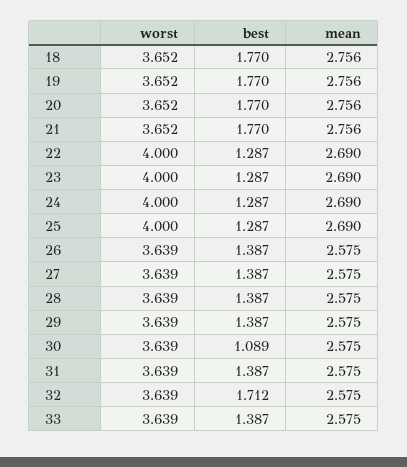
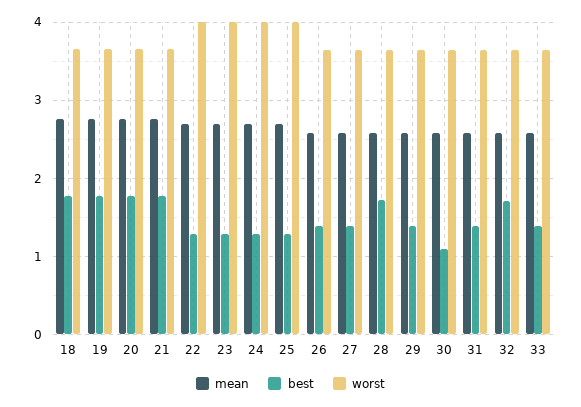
best, 28: 1.387 -> 1.7

